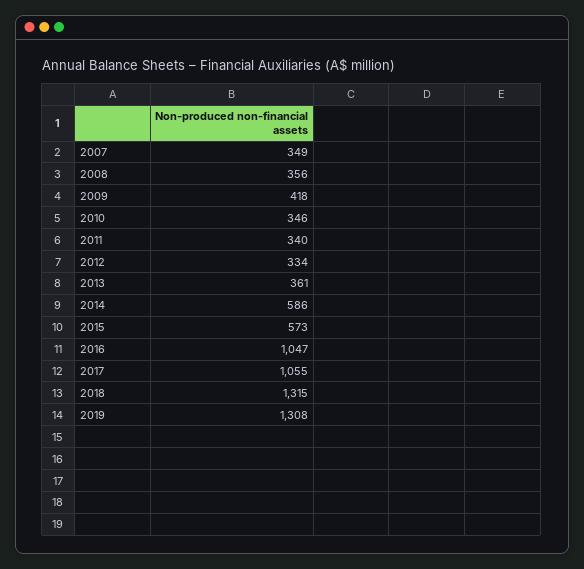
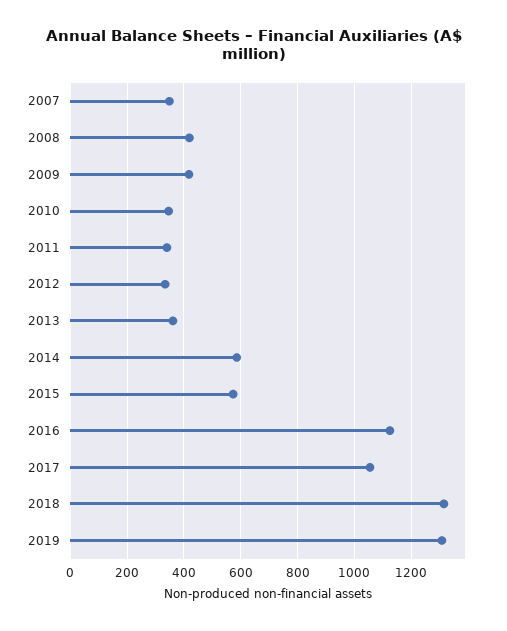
2008: 356 -> 425
2016: 1047 -> 1125

